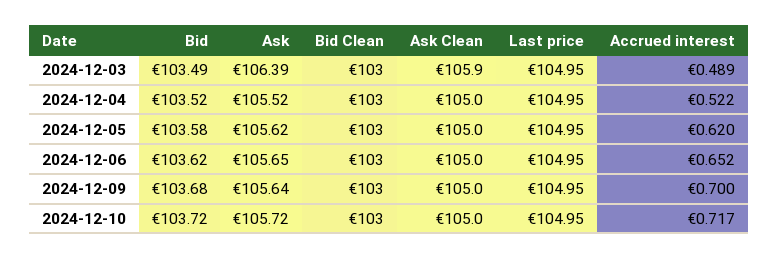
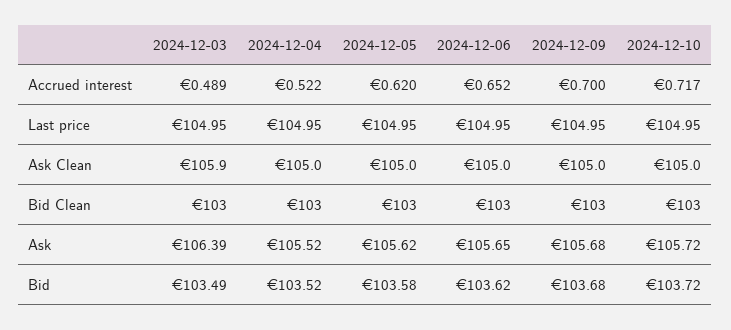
Ask, 2024-12-09: 105.64 -> 105.68

